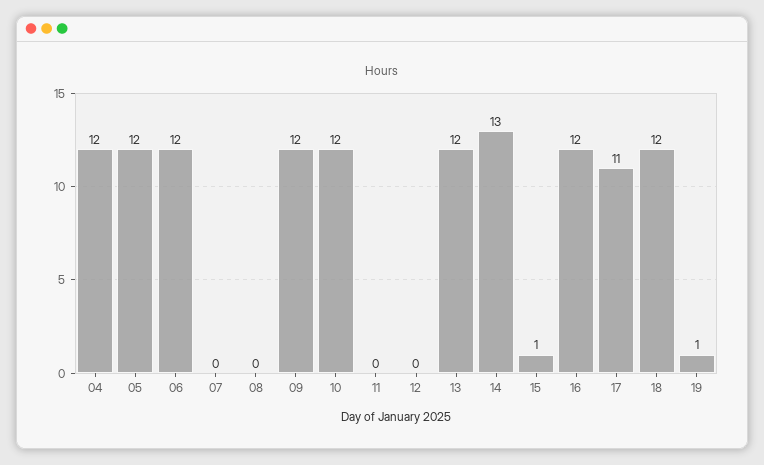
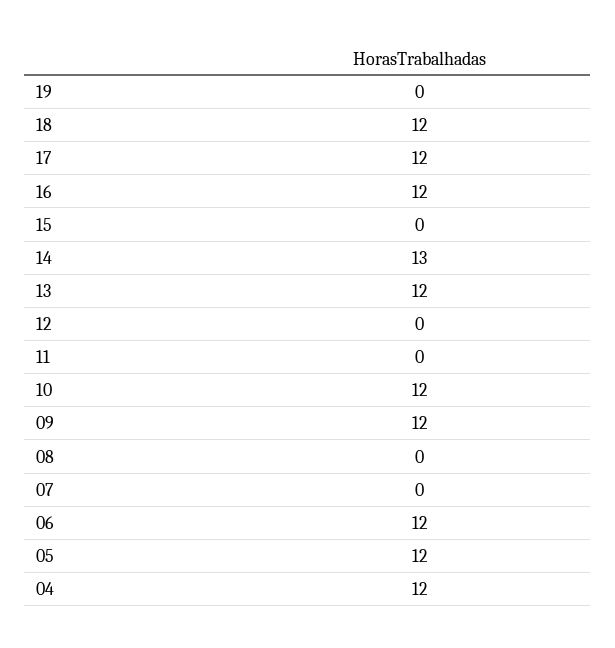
15: 1 -> 0
17: 11 -> 12
19: 1 -> 0

